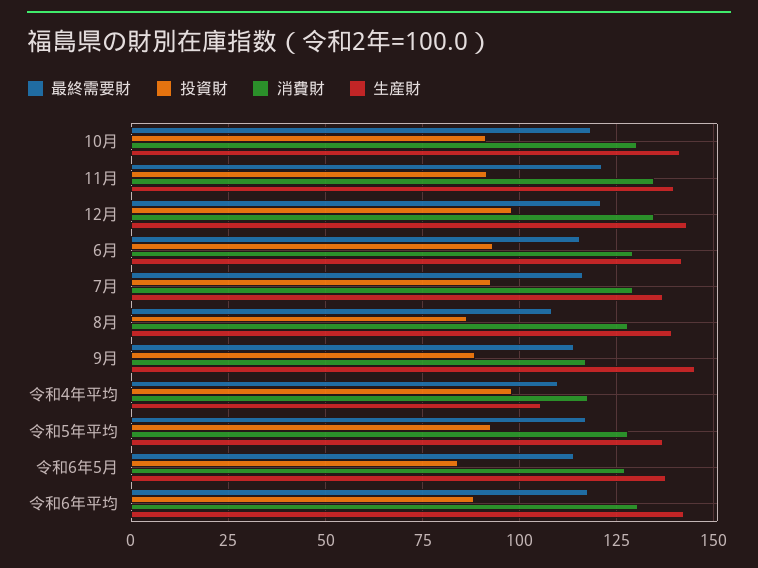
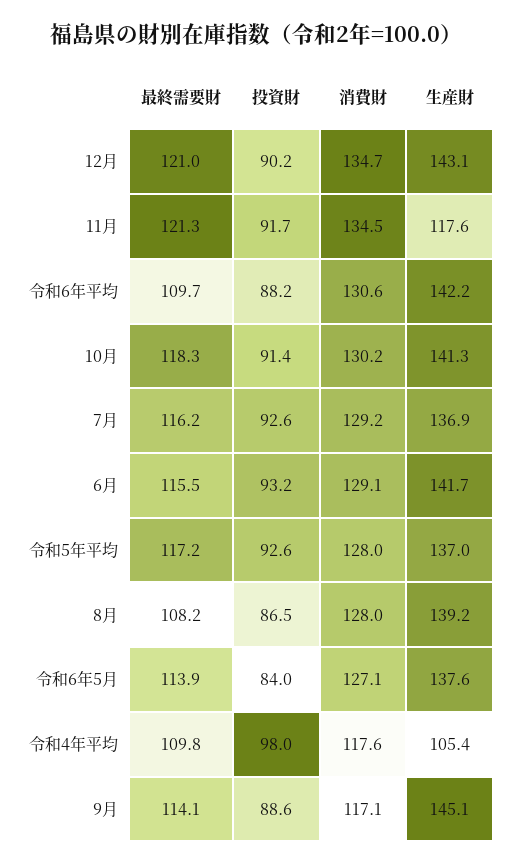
生産財, 11月: 140 -> 117.6
投資財, 12月: 97.5 -> 90.2
最終需要財, 令和6年平均: 117.5 -> 109.7

